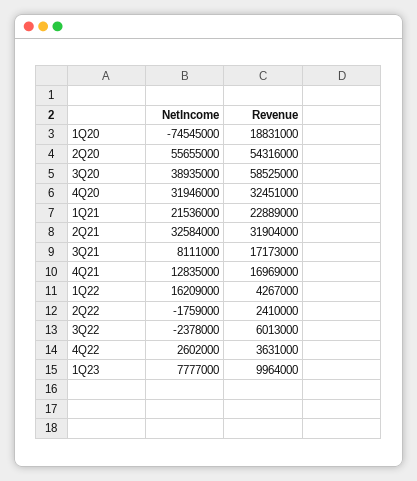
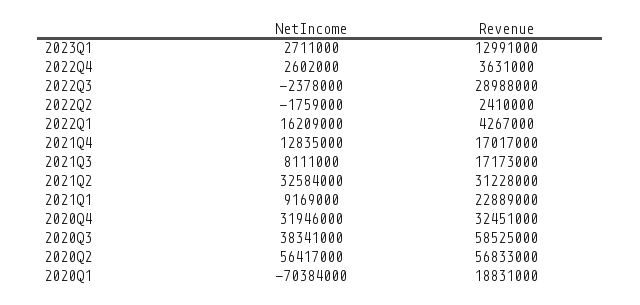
NetIncome, 1Q20: -74545000 -> -70384000
NetIncome, 2Q20: 55655000 -> 56417000
Revenue, 2Q20: 54316000 -> 56833000
NetIncome, 3Q20: 38935000 -> 38341000
NetIncome, 1Q21: 21536000 -> 9169000
Revenue, 2Q21: 31904000 -> 31228000
Revenue, 4Q21: 16969000 -> 17017000
Revenue, 3Q22: 6013000 -> 28988000
NetIncome, 1Q23: 7777000 -> 2711000
Revenue, 1Q23: 9964000 -> 12991000

